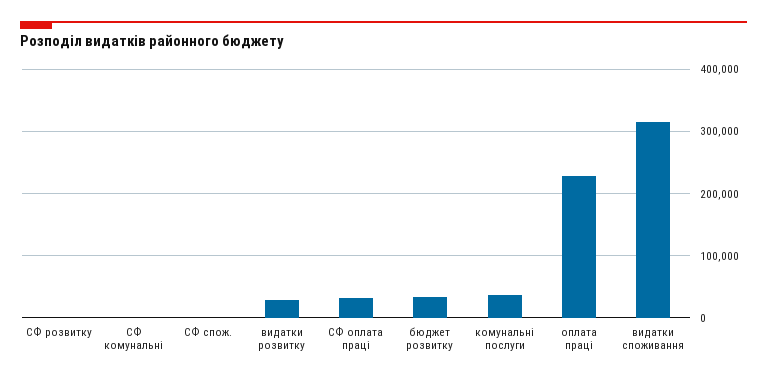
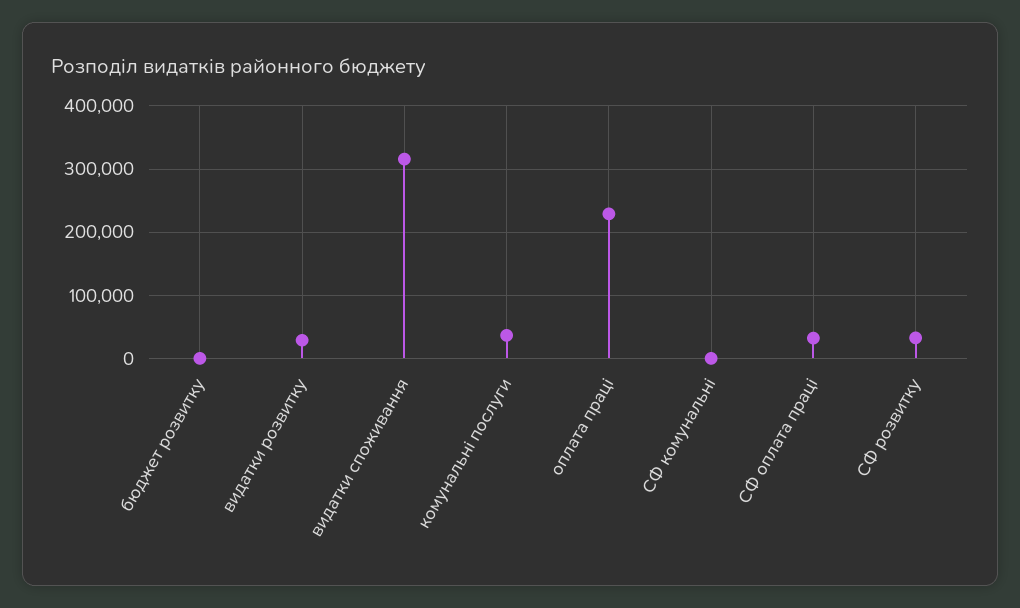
СФ розвитку: 0 -> 30000
СФ спож.: 0 -> none
бюджет розвитку: 30000 -> 0

